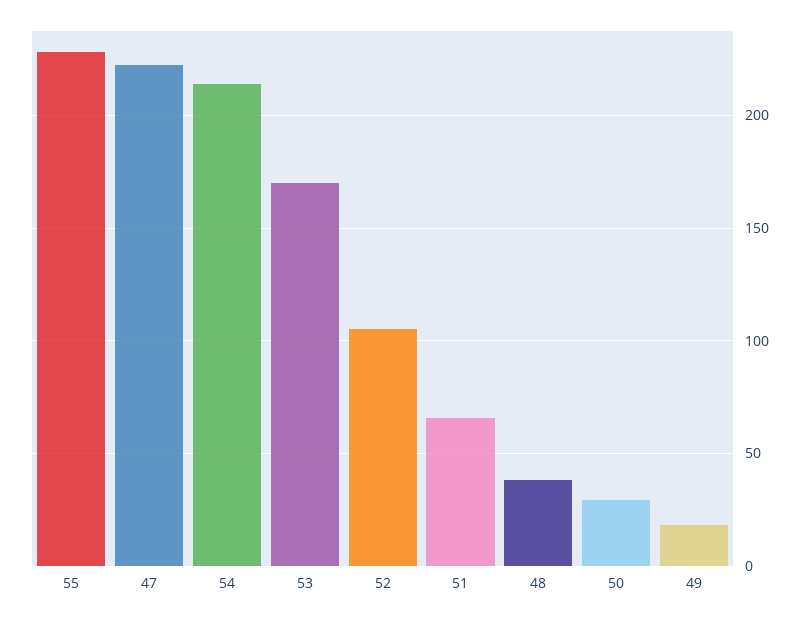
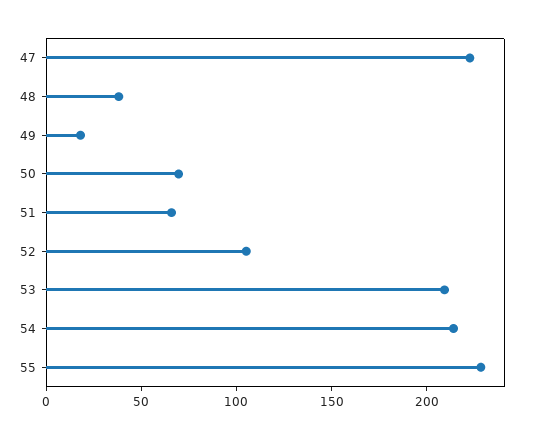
53: 170 -> 210
50: 30 -> 70

